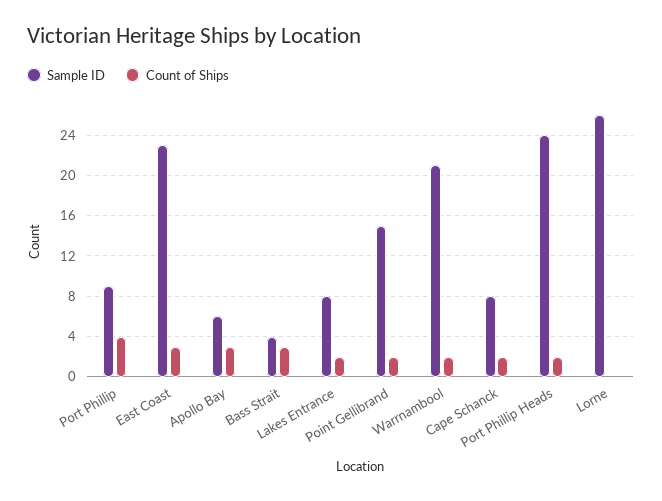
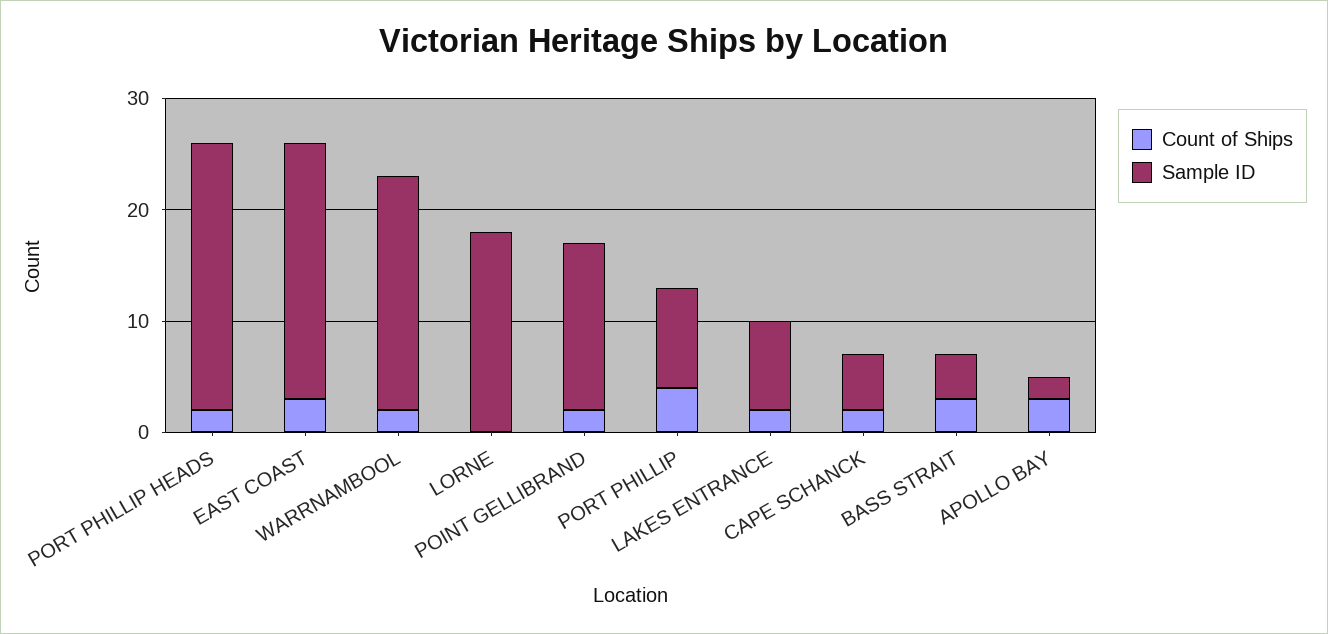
Sample ID, Apollo Bay: 6 -> 2
Sample ID, Cape Schanck: 8 -> 5
Sample ID, Lorne: 26 -> 18

